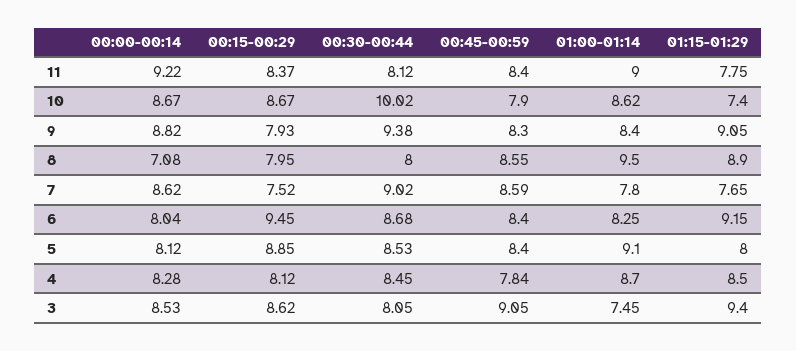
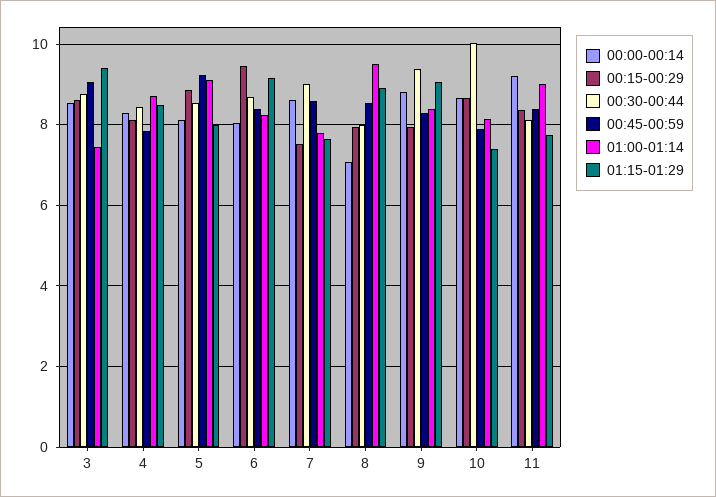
01:00-01:14, 10: 8.62 -> 8.2
00:45-00:59, 5: 8.4 -> 9.2
00:30-00:44, 3: 8.05 -> 8.8

